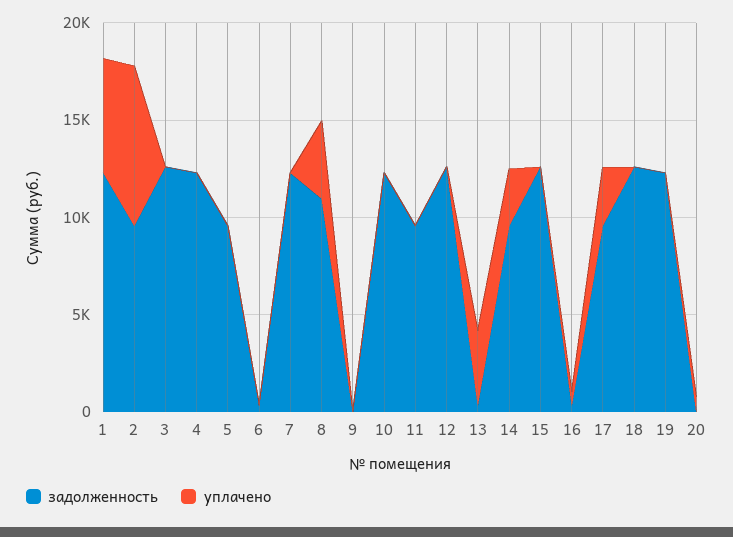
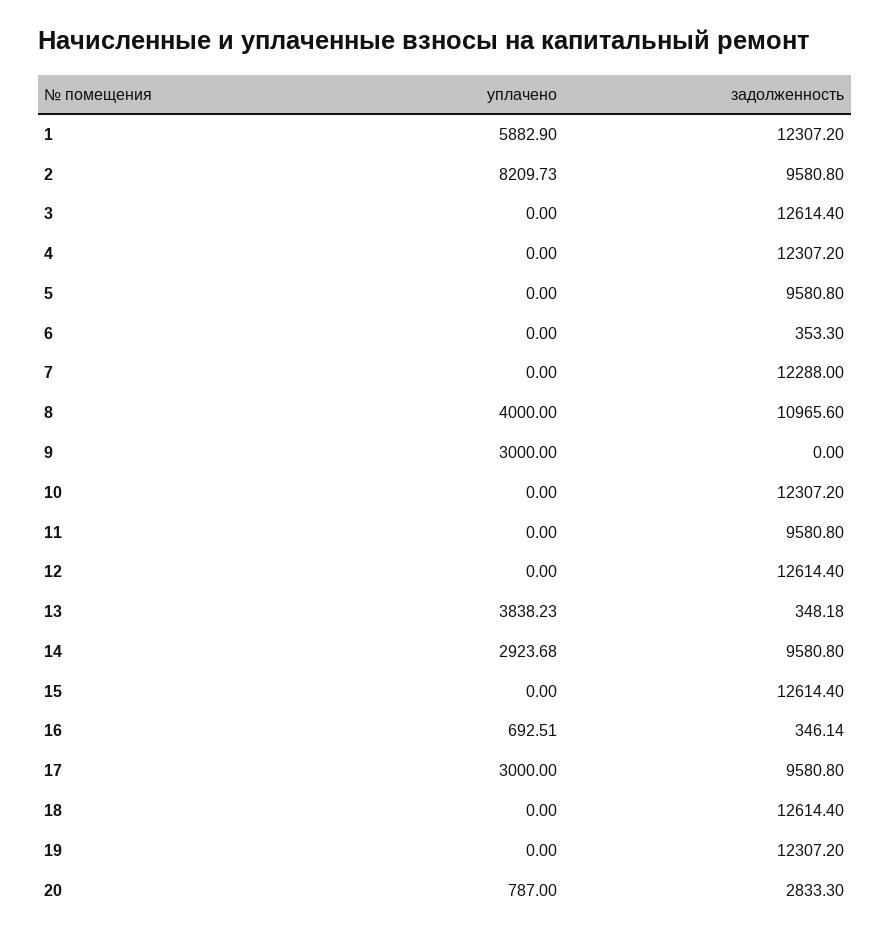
уплачено, 9: 0 -> 3000
задолженность, 20: 0 -> 2833.3

